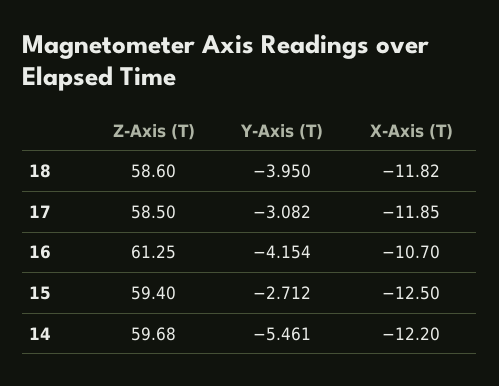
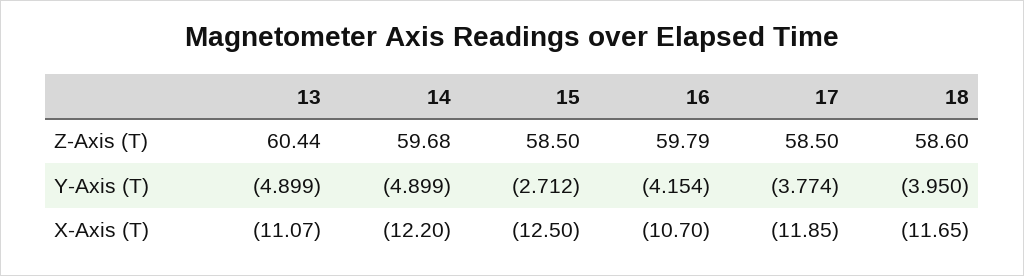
X-Axis (T), 18: -11.82 -> -11.65
Y-Axis (T), 17: -3.082 -> -3.774
Z-Axis (T), 16: 61.25 -> 59.79
Z-Axis (T), 15: 59.4 -> 58.5
Y-Axis (T), 14: -5.461 -> -4.899
Z-Axis (T), 13: none -> 60.44
Y-Axis (T), 13: none -> -4.899
X-Axis (T), 13: none -> -11.07

